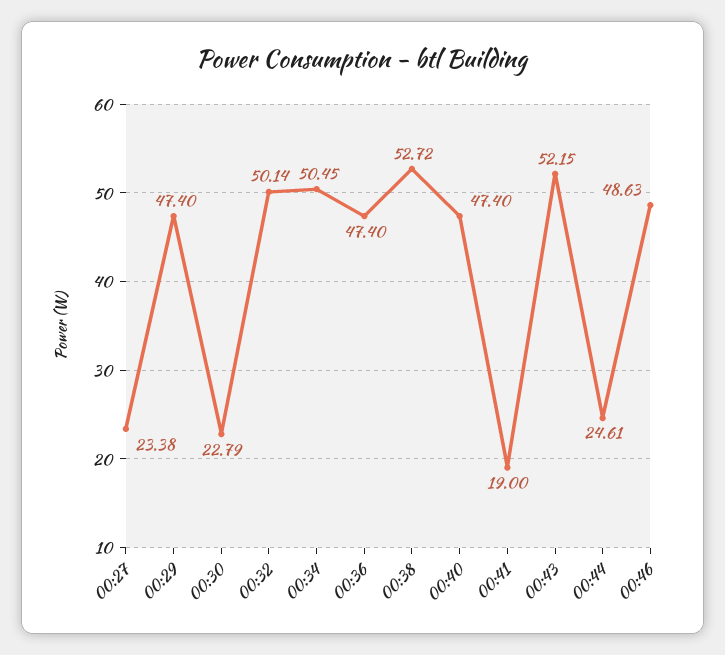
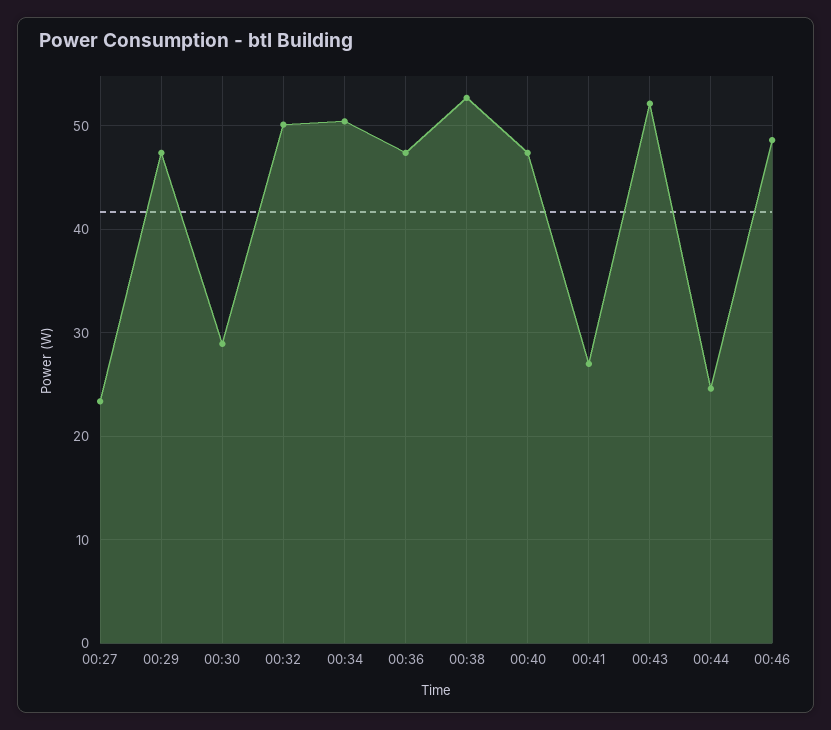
00:30: 22.79 -> 29
00:41: 19 -> 27

